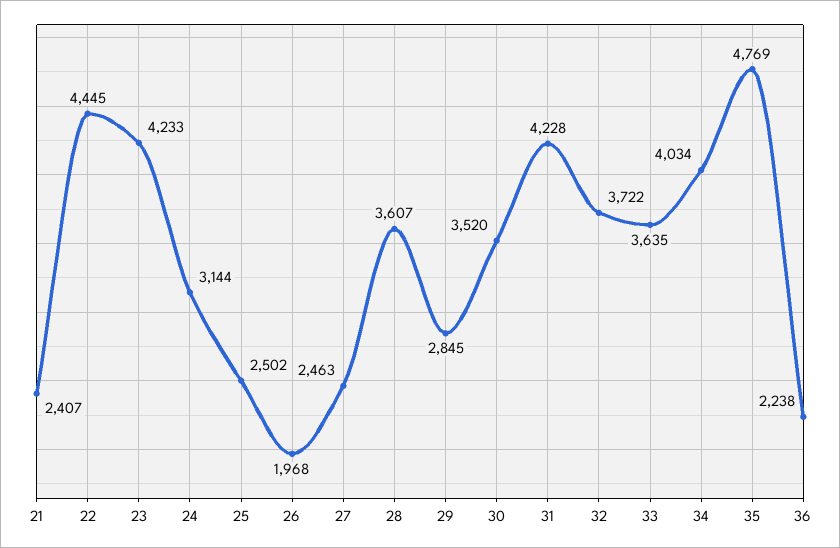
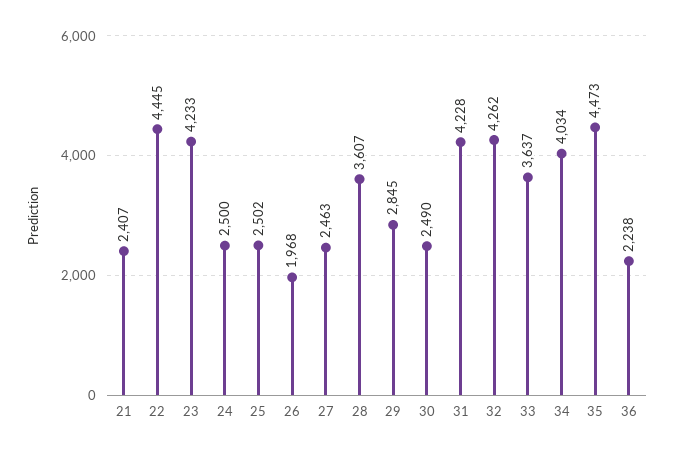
24: 3144 -> 2500
30: 3520 -> 2490
32: 3722 -> 4262
33: 3635 -> 3637
35: 4769 -> 4473

